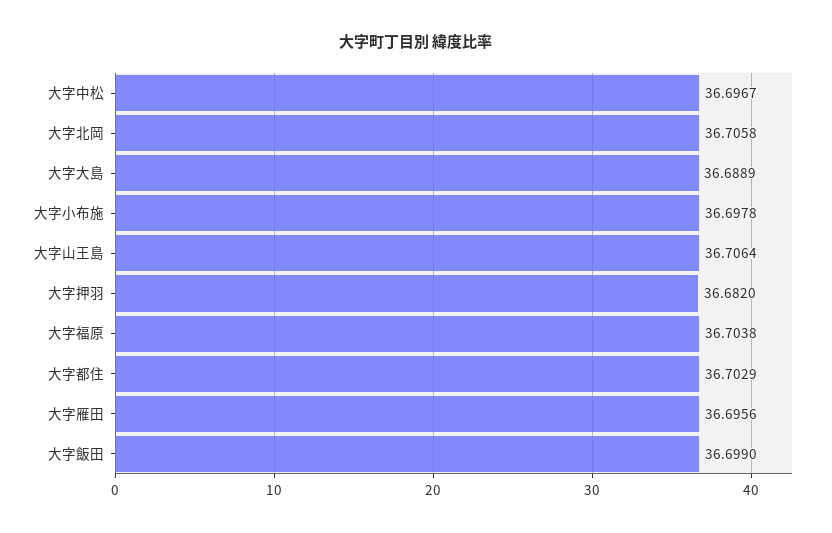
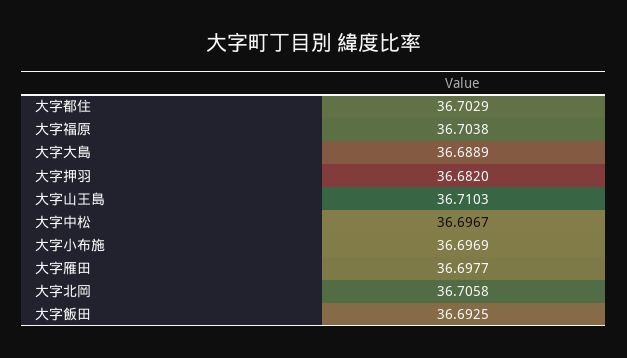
大字小布施: 36.6978 -> 36.6969
大字山王島: 36.7064 -> 36.7103
大字雁田: 36.6956 -> 36.6977
大字飯田: 36.699 -> 36.6925

